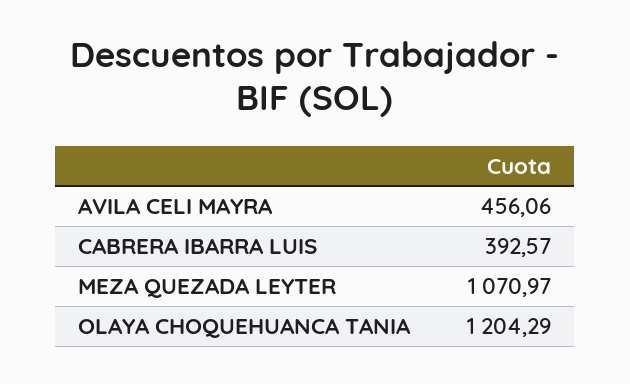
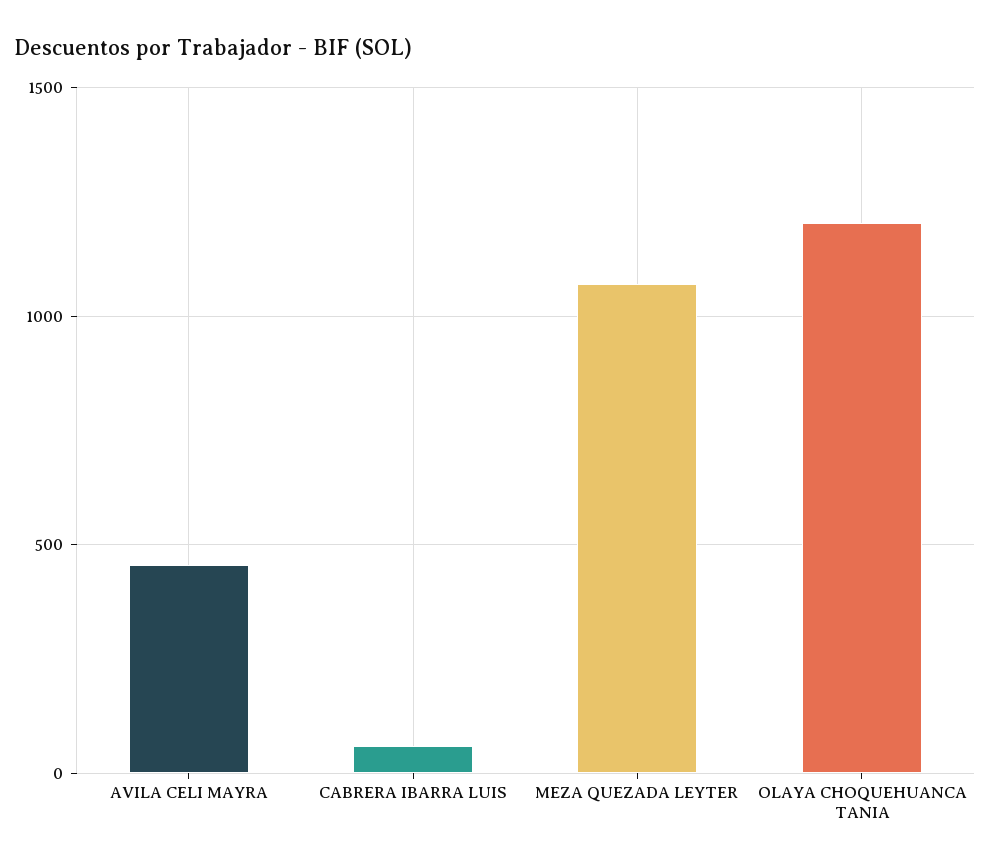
CABRERA IBARRA LUIS: 392.57 -> 50

